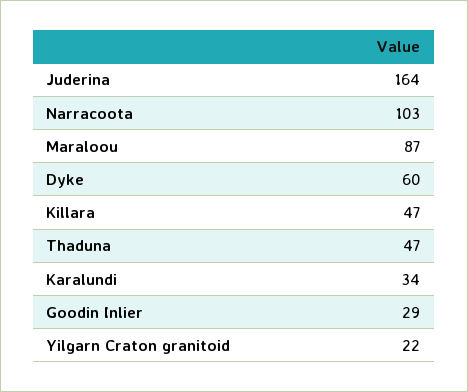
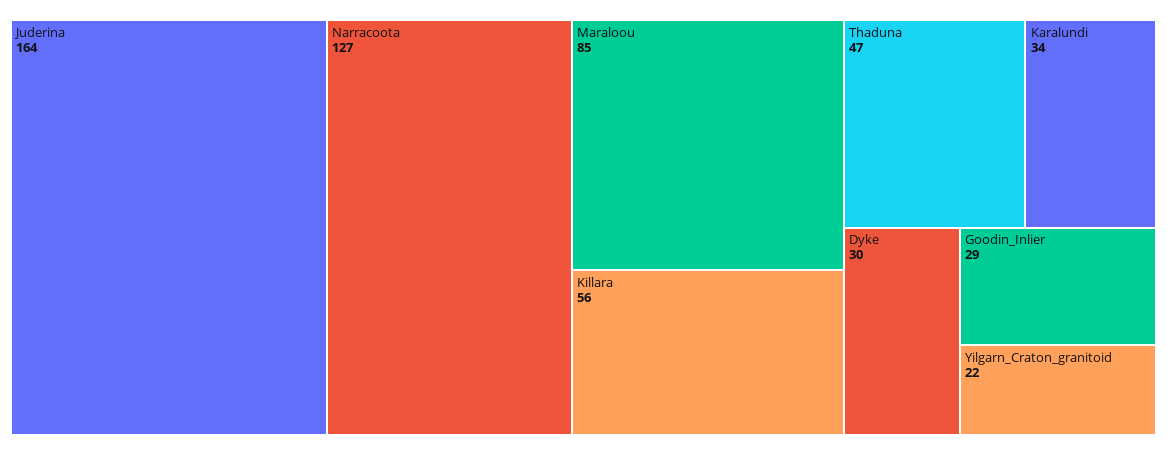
Narracoota: 103 -> 127
Maraloou: 87 -> 85
Dyke: 60 -> 30
Killara: 47 -> 56

